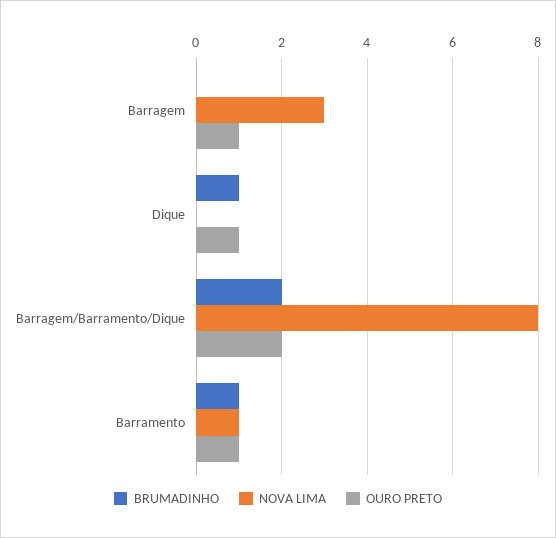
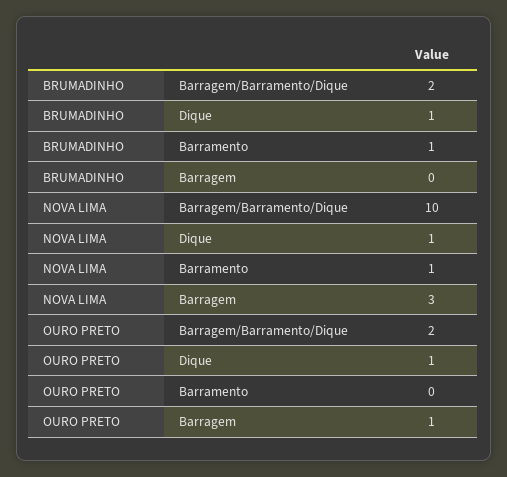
NOVA LIMA, Dique: 0 -> 1
NOVA LIMA, Barragem/Barramento/Dique: 8 -> 10
OURO PRETO, Barramento: 1 -> 0

